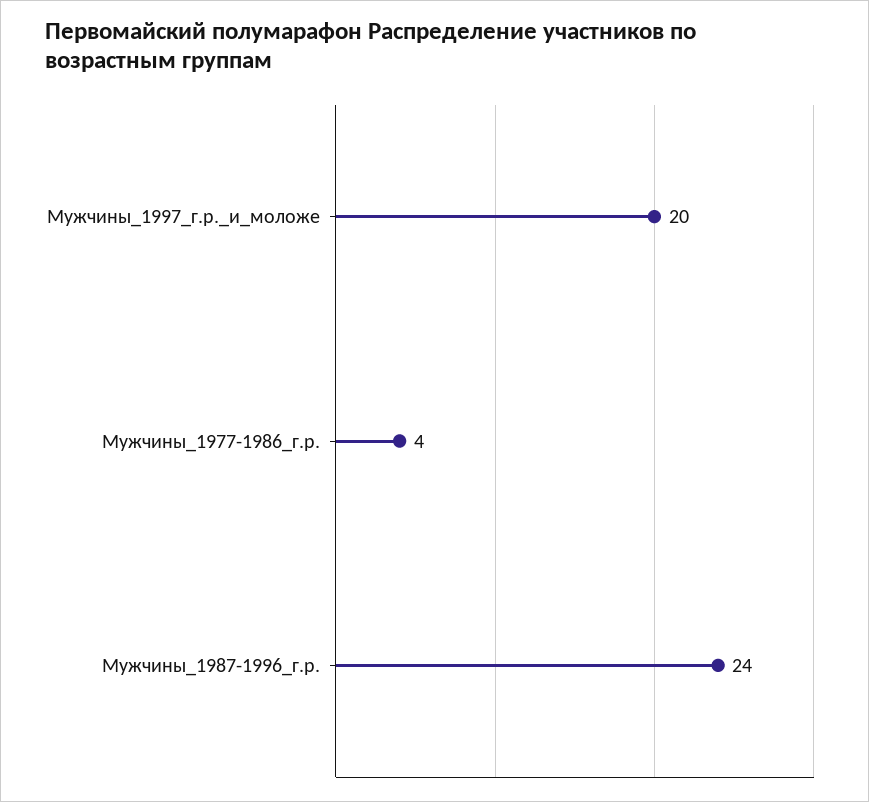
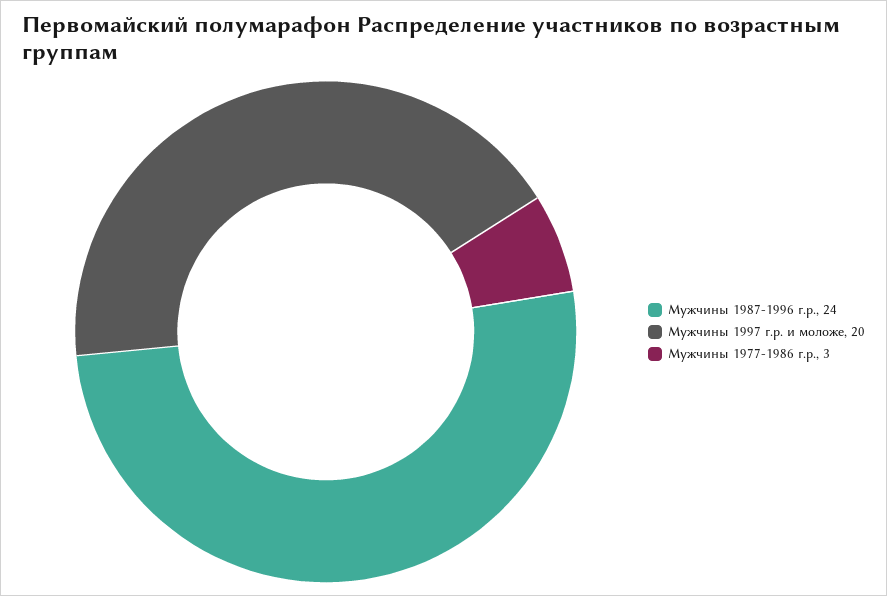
Мужчины_1977-1986_г.р.: 4 -> 3

